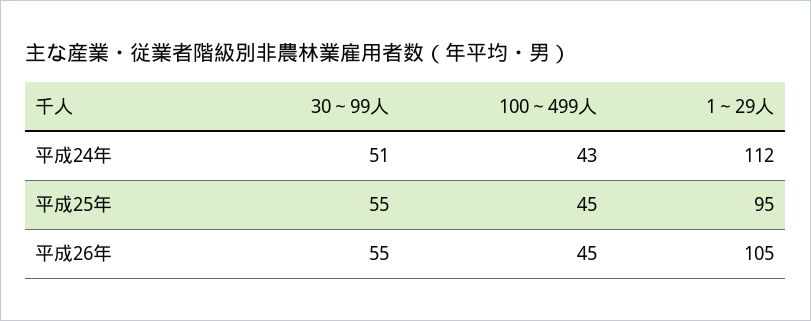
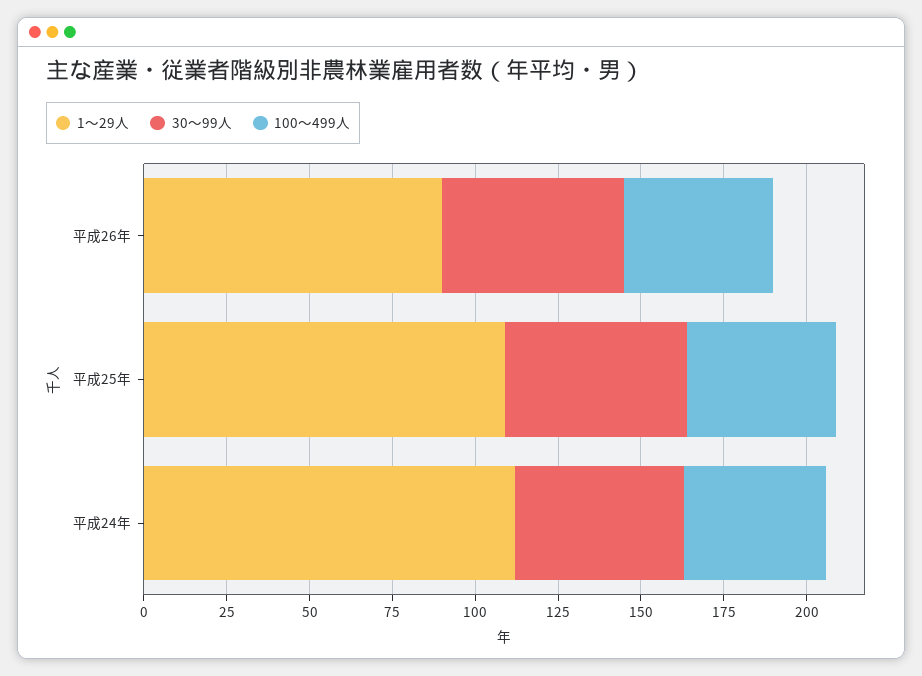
1～29人, 平成25年: 95 -> 110
1～29人, 平成26年: 105 -> 90

